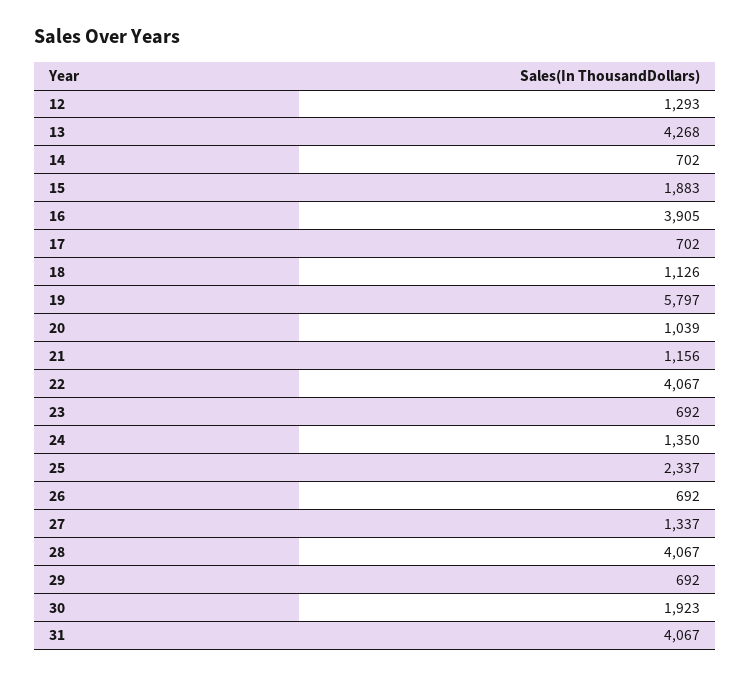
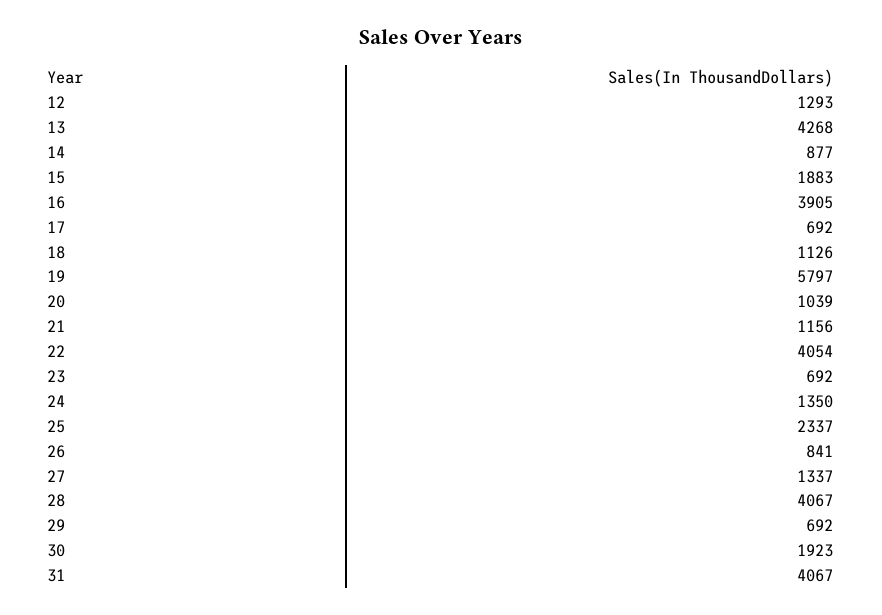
14: 702 -> 877
17: 702 -> 692
22: 4067 -> 4054
26: 692 -> 841

